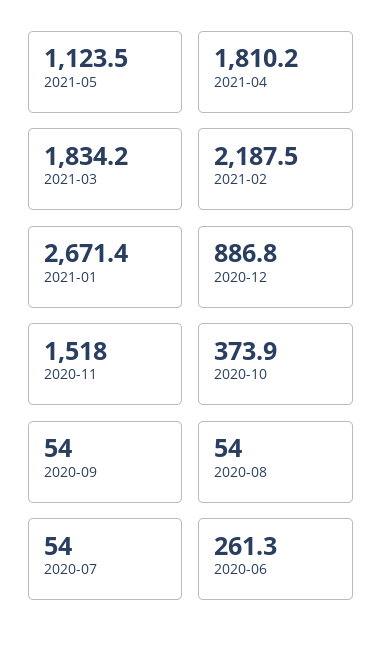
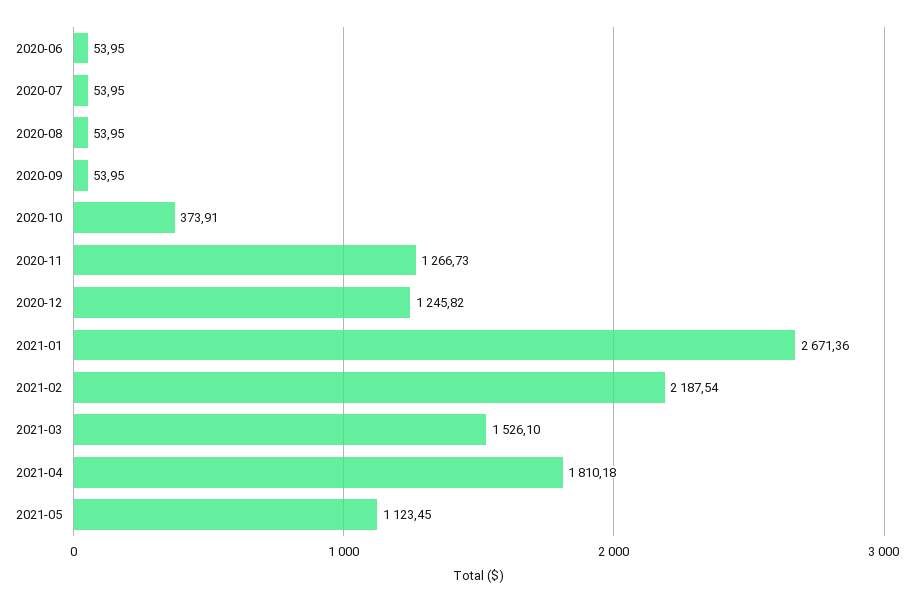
2021-03: 1834.2 -> 1526.1
2020-12: 886.8 -> 1245.82
2020-11: 1518 -> 1266.73
2020-06: 261.3 -> 53.95

